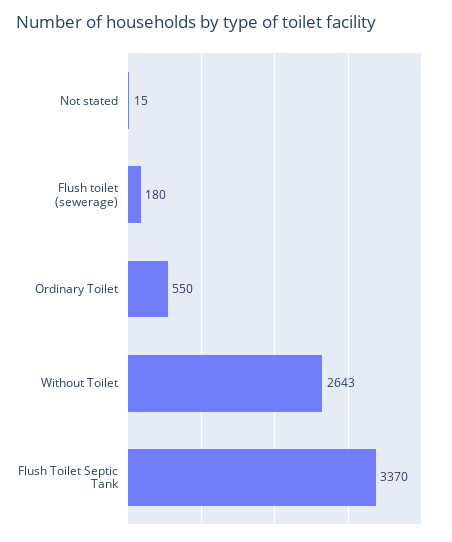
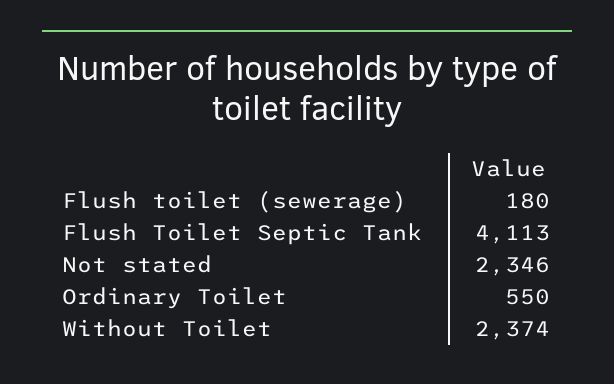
Not stated: 15 -> 2346
Without Toilet: 2643 -> 2374
Flush Toilet Septic Tank: 3370 -> 4113

